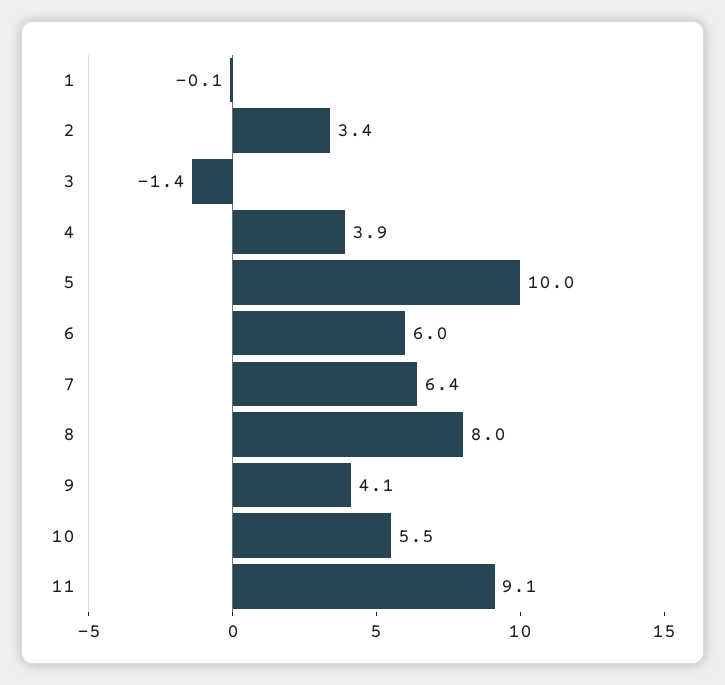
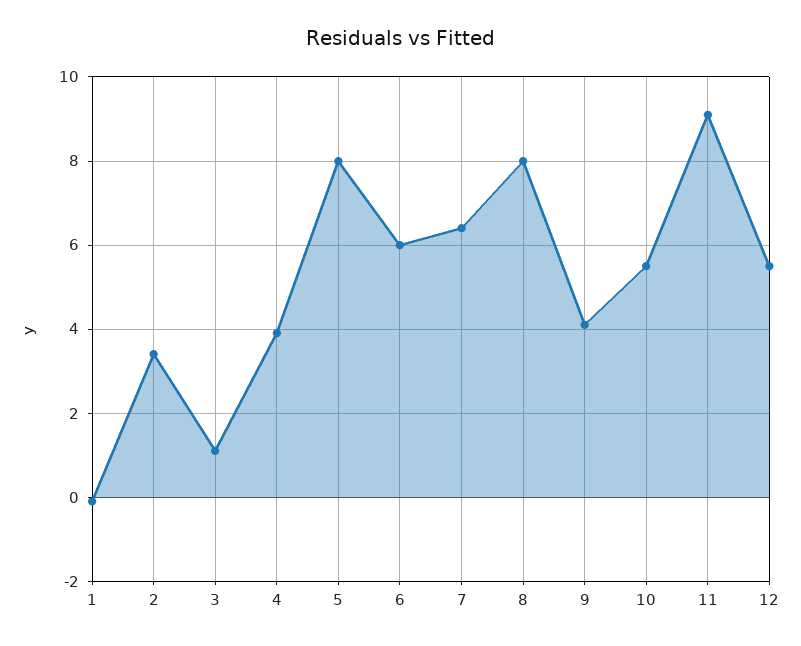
3: -1.4 -> 1
5: 10 -> 8
12: none -> 5.5

